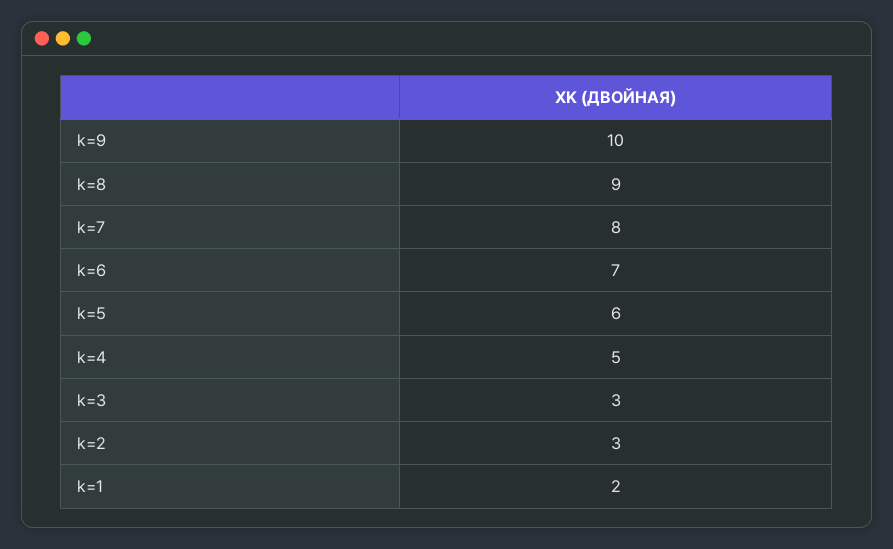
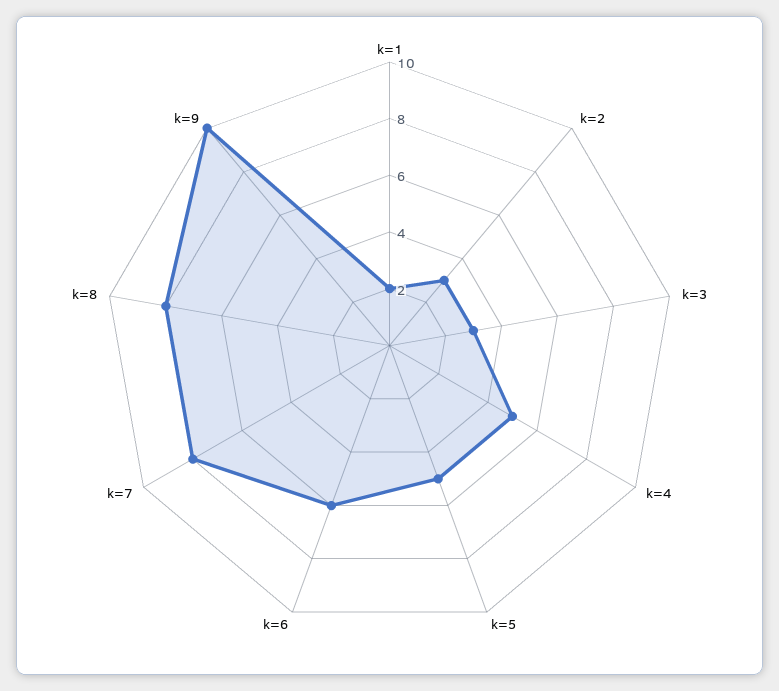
k=8: 9 -> 8
k=6: 7 -> 6
k=5: 6 -> 5

